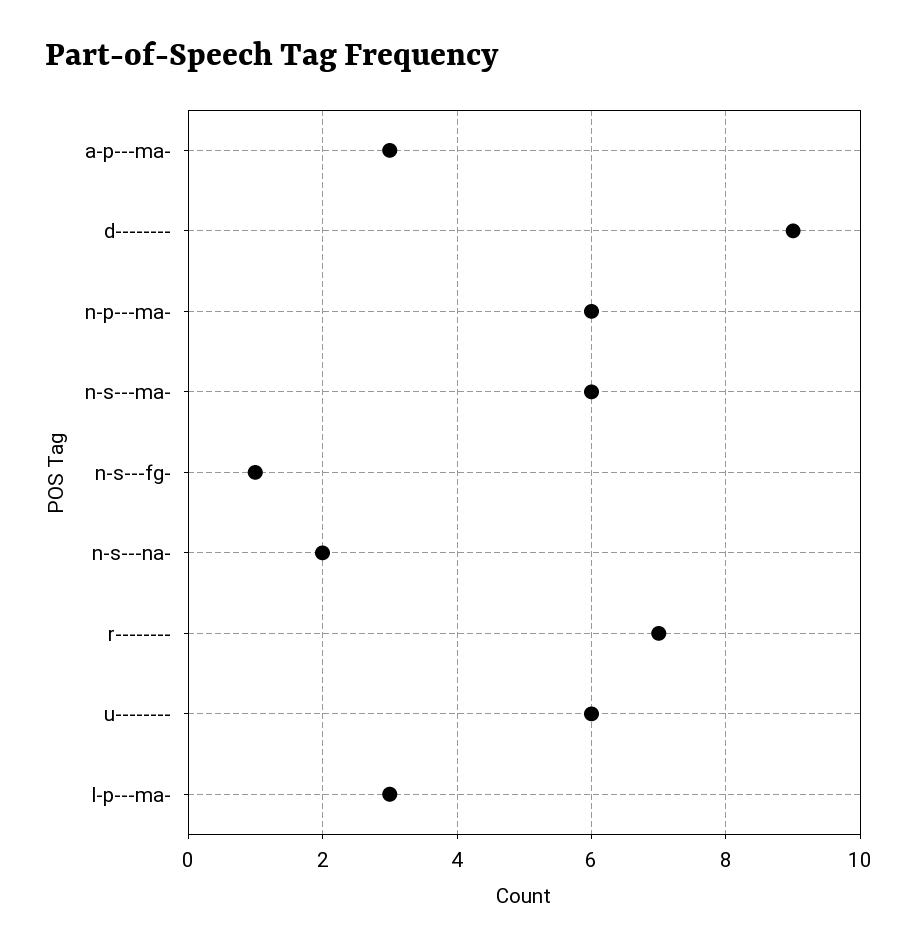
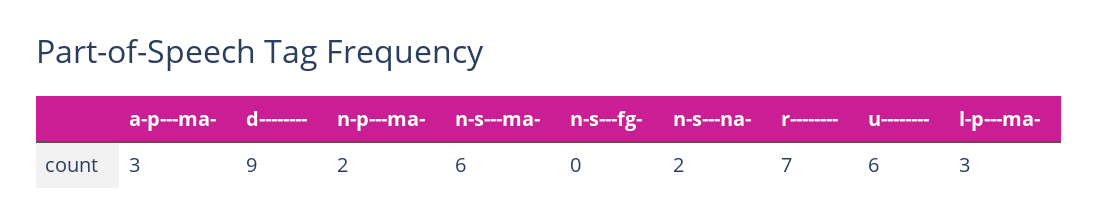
n-p---ma-: 6 -> 2
n-s---fg-: 1 -> 0

